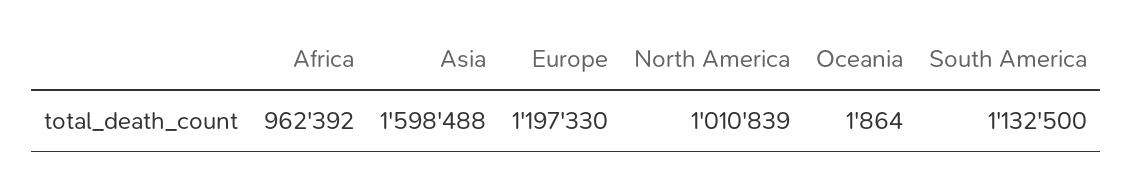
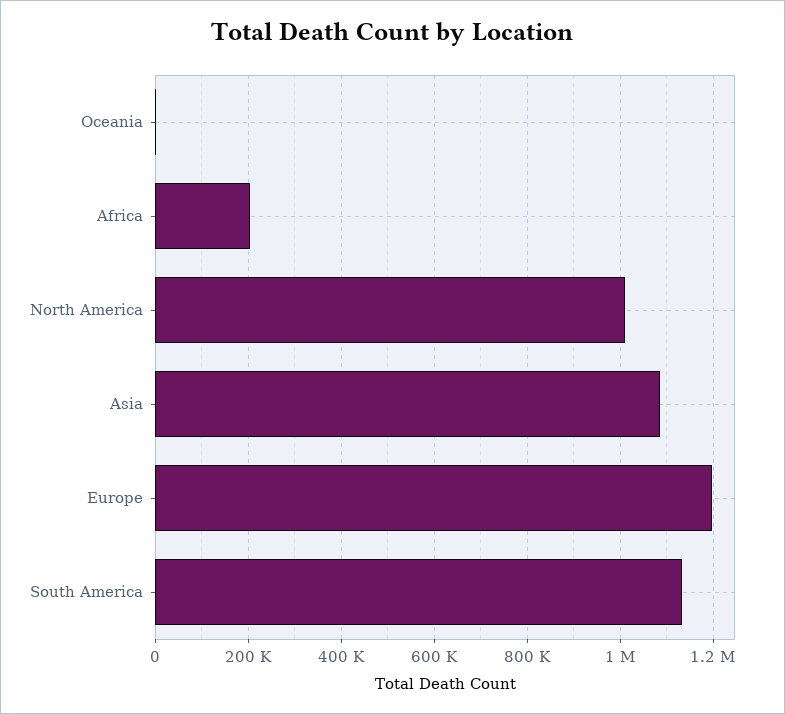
Africa: 962392 -> 200000
Asia: 1598488 -> 1080000

